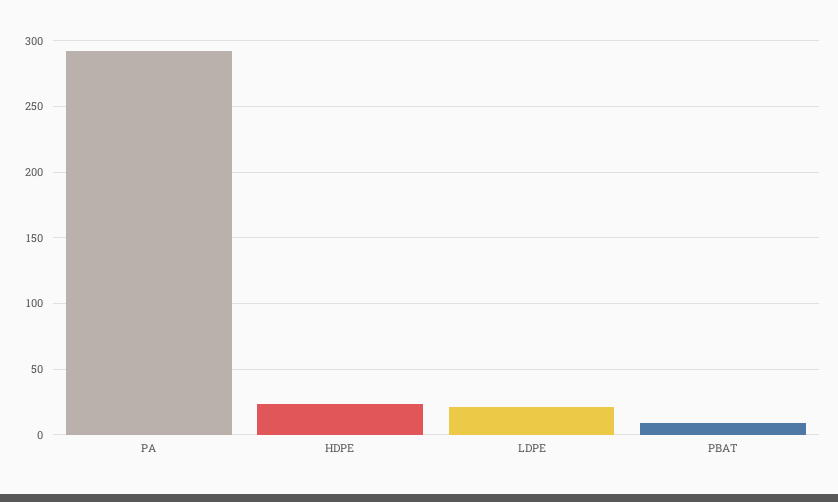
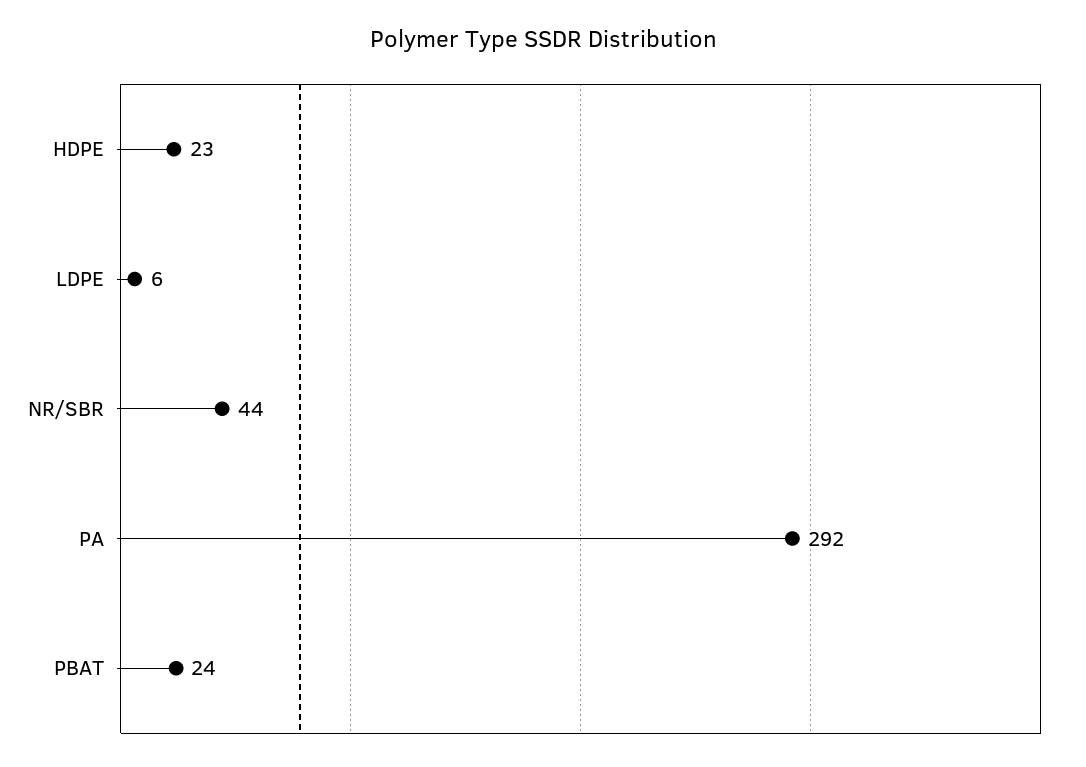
LDPE: 20 -> 6
PBAT: 10 -> 24
NR/SBR: none -> 44

